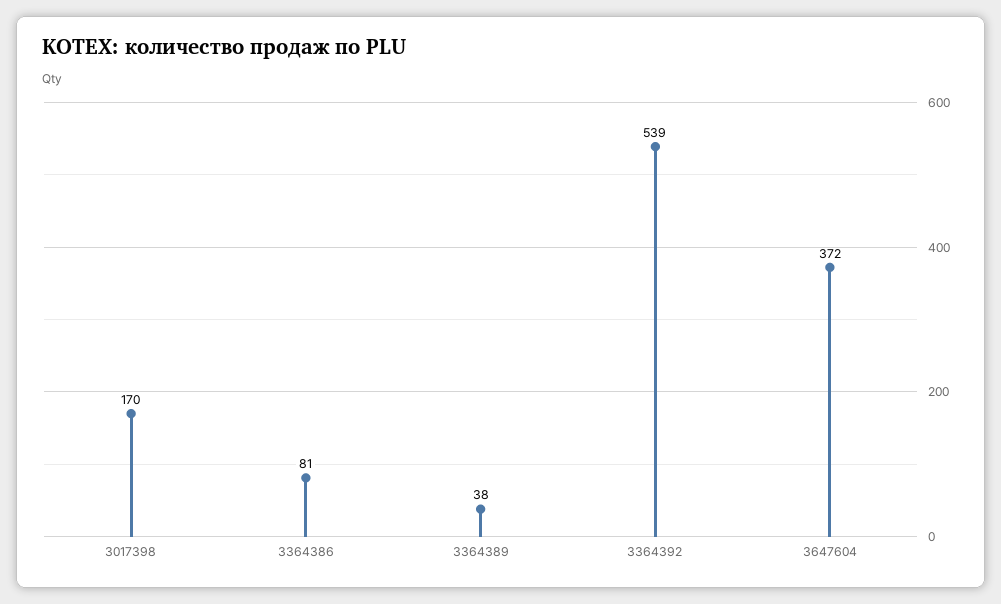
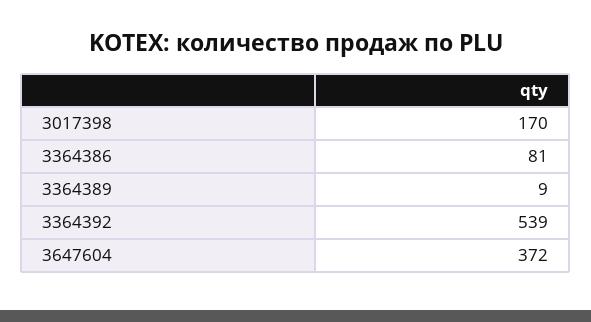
3364389: 38 -> 9

